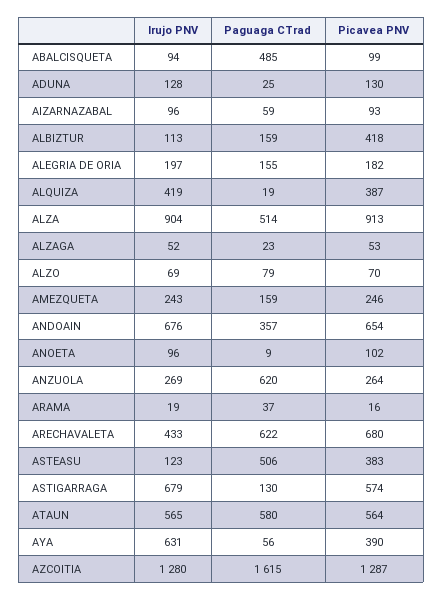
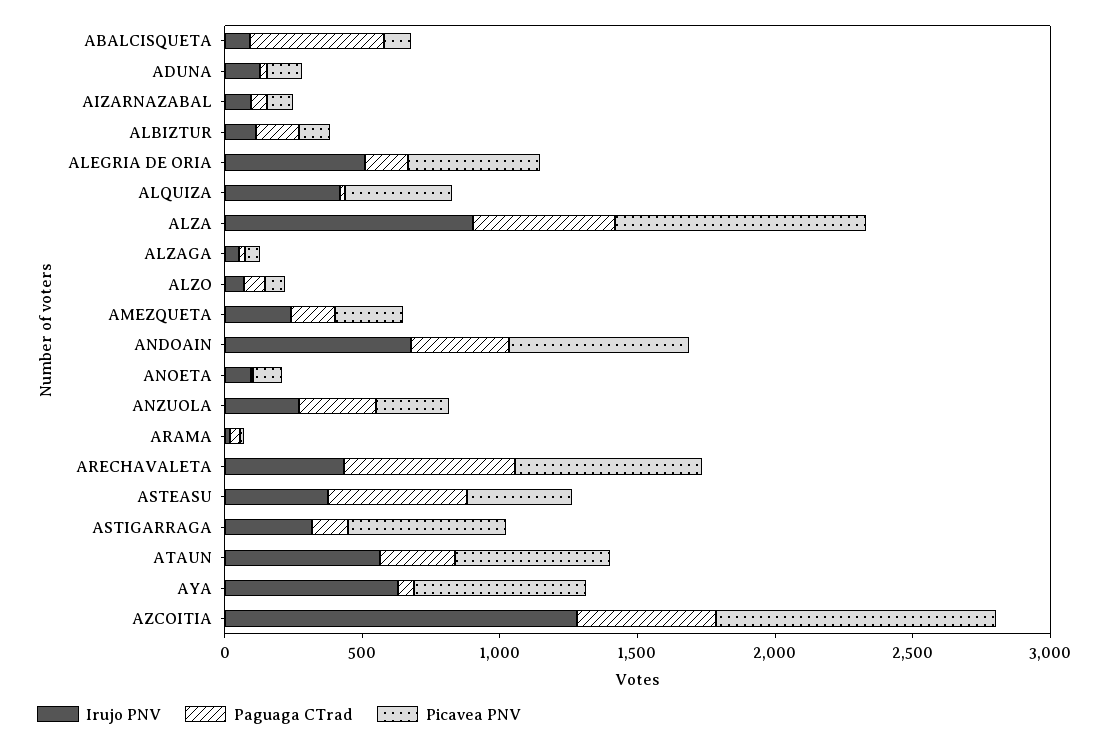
Picavea PNV, ALBIZTUR: 418 -> 100
Irujo PNV, ALEGRIA DE ORIA: 197 -> 500
Picavea PNV, ALEGRIA DE ORIA: 182 -> 500
Paguaga CTrad, ANZUOLA: 620 -> 300
Irujo PNV, ASTEASU: 123 -> 400
Irujo PNV, ASTIGARRAGA: 679 -> 300
Paguaga CTrad, ATAUN: 580 -> 300
Picavea PNV, AYA: 390 -> 600
Paguaga CTrad, AZCOITIA: 1615 -> 500
Picavea PNV, AZCOITIA: 1287 -> 1000

